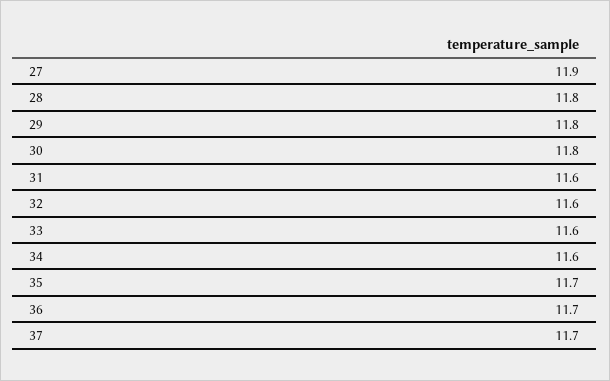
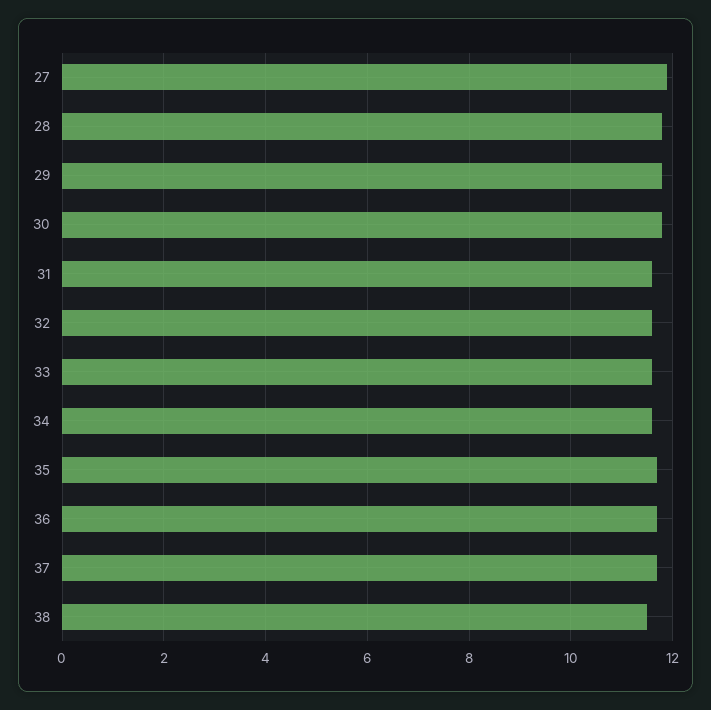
38: none -> 11.5

